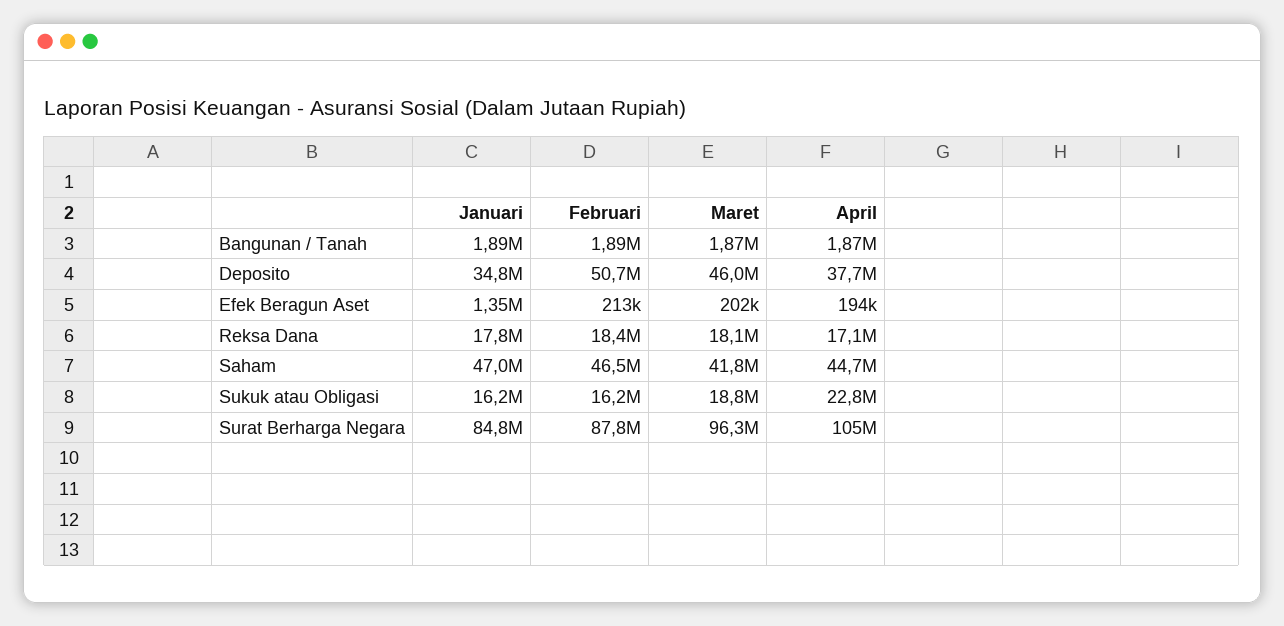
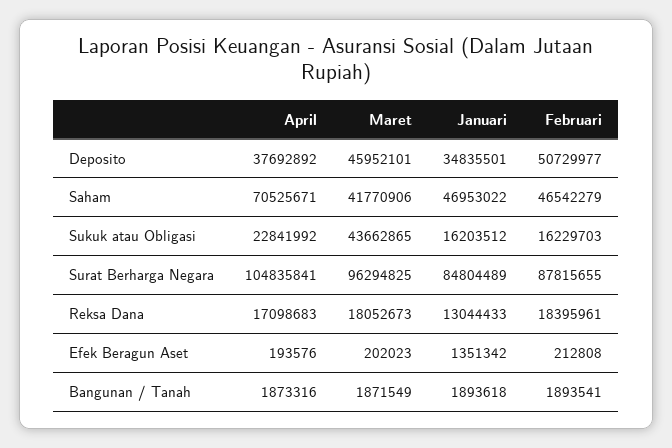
Januari, Reksa Dana: 17800000 -> 13044433
April, Saham: 44700000 -> 70525671
Maret, Sukuk atau Obligasi: 18800000 -> 43662865

